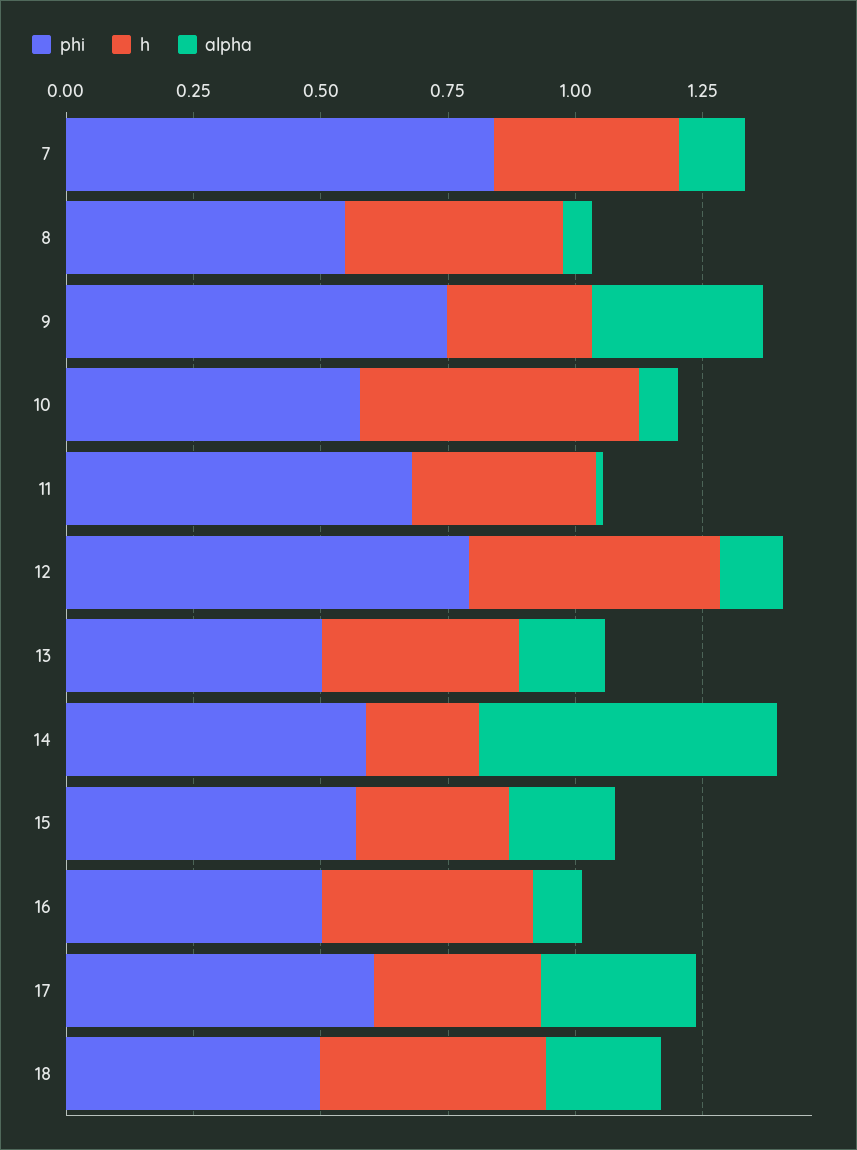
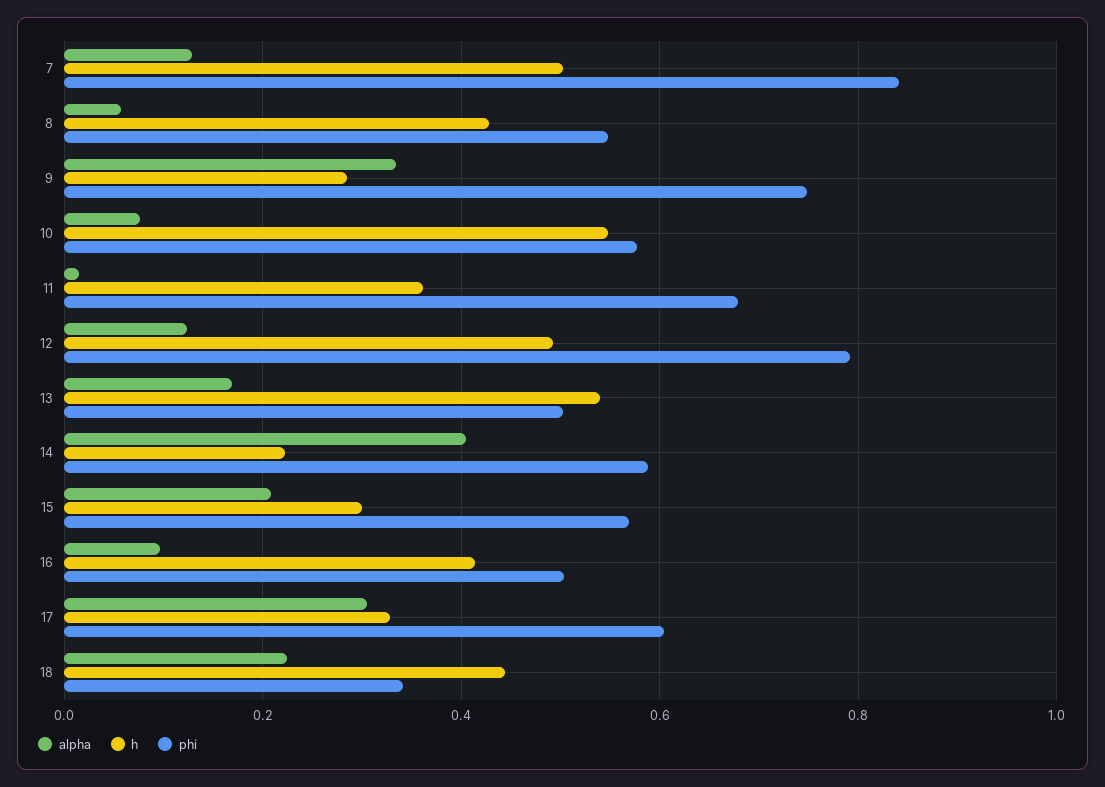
h, 7: 0.35 -> 0.5
h, 13: 0.4 -> 0.54
alpha, 14: 0.6 -> 0.4
phi, 18: 0.5 -> 0.34

